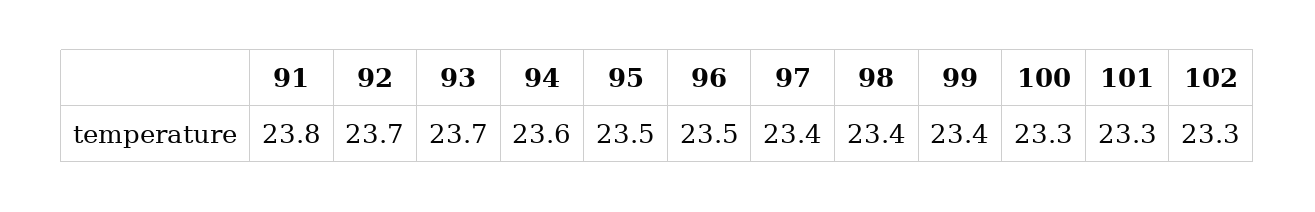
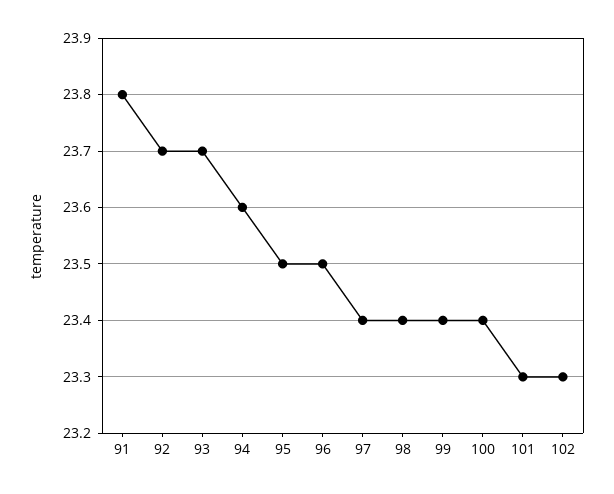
100: 23.3 -> 23.4

